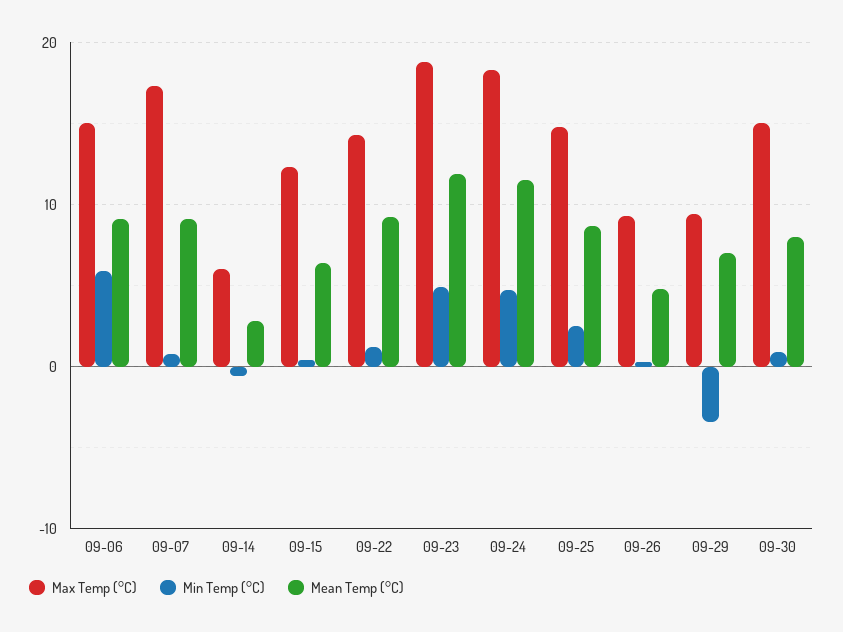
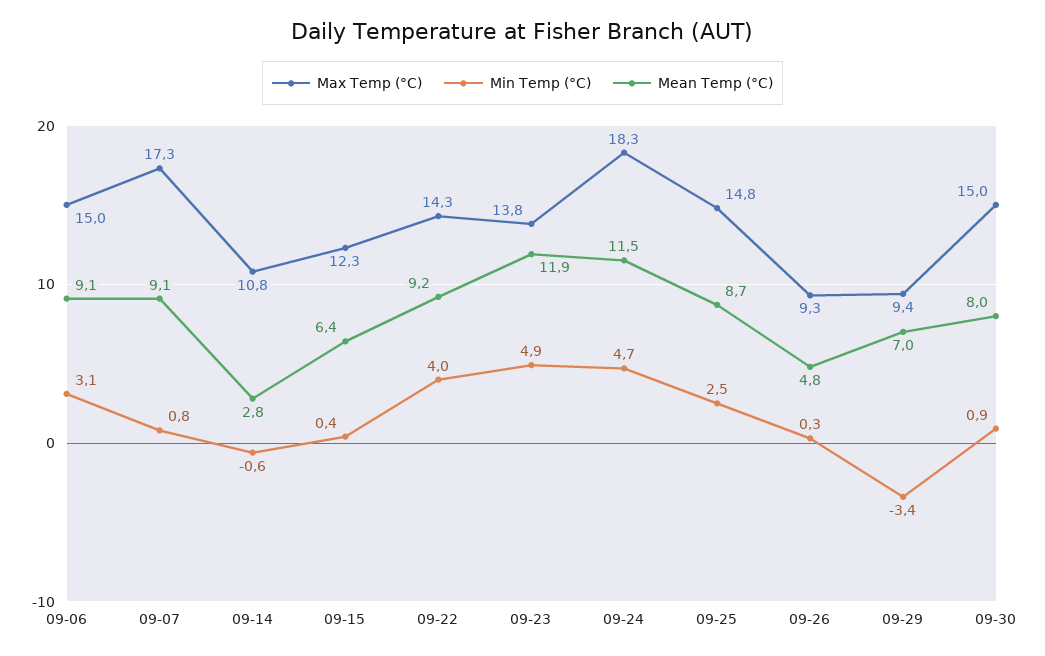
Min Temp (°C), 09-06: 6 -> 3.1
Max Temp (°C), 09-14: 6 -> 10.8
Min Temp (°C), 09-22: 1 -> 4
Max Temp (°C), 09-23: 19 -> 13.8

